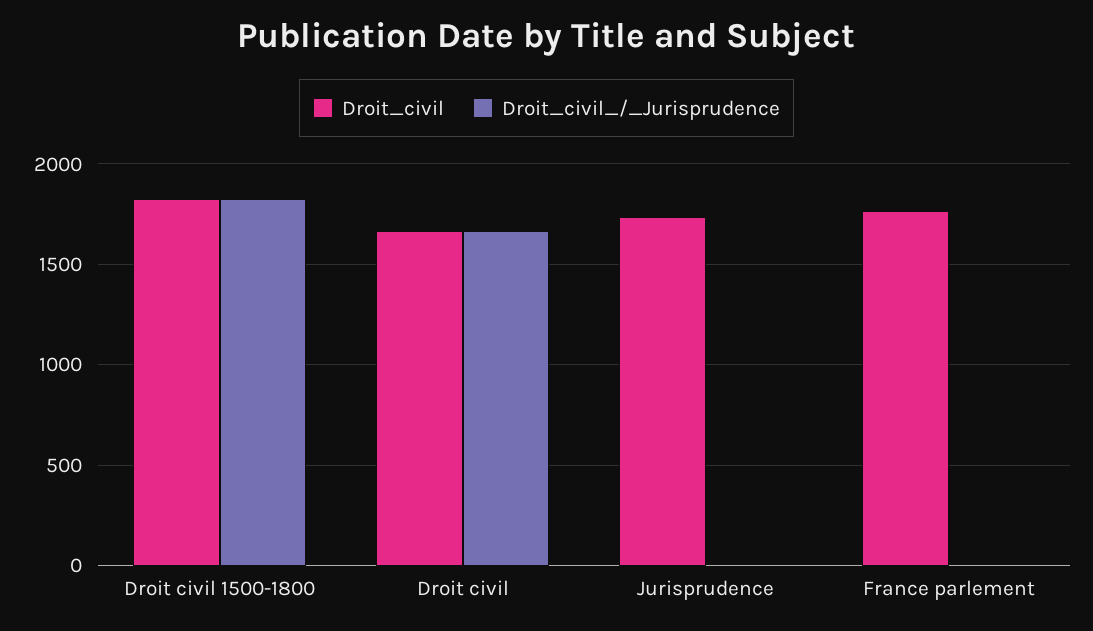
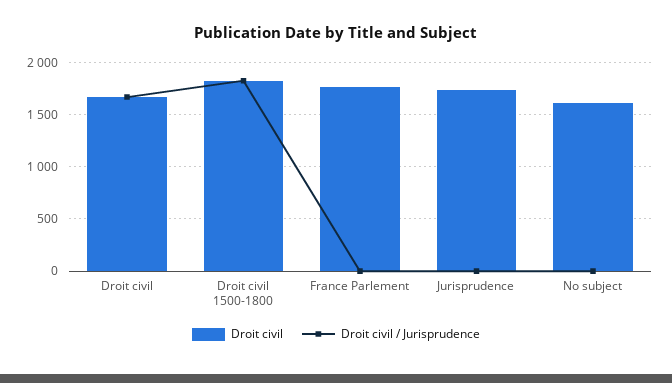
Droit_civil, No subject: none -> 1600
Droit_civil_/_Jurisprudence, No subject: none -> 0

